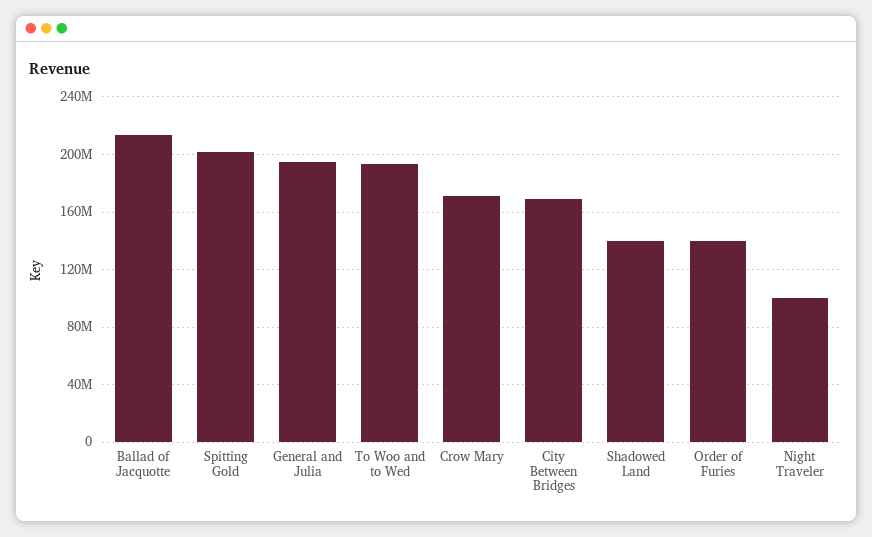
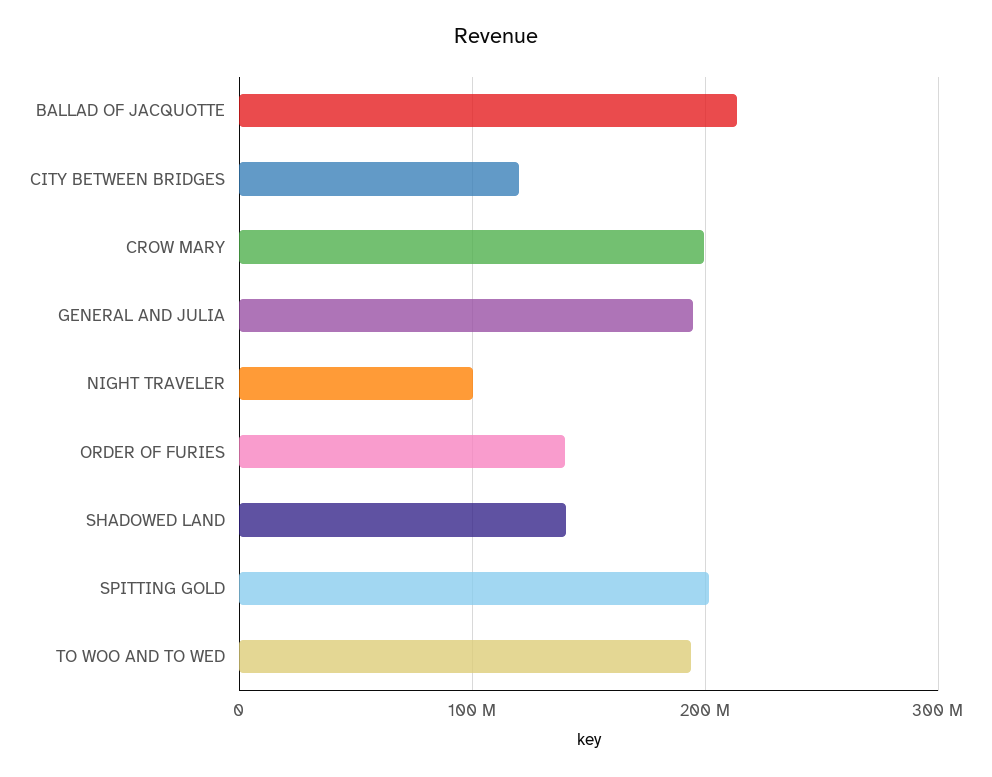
Crow Mary: 170000000 -> 200000000
City Between Bridges: 170000000 -> 120000000

